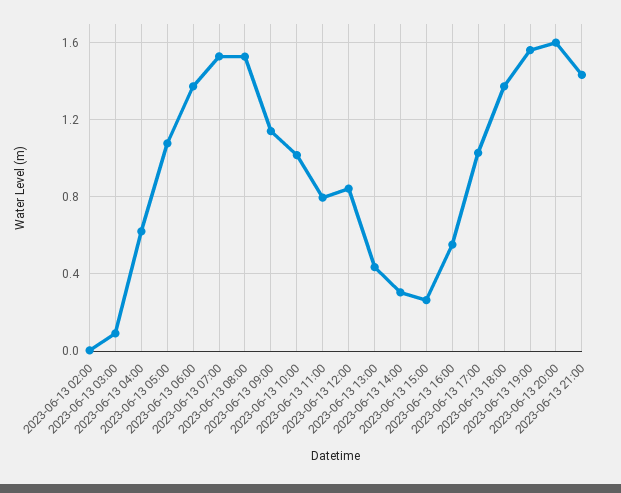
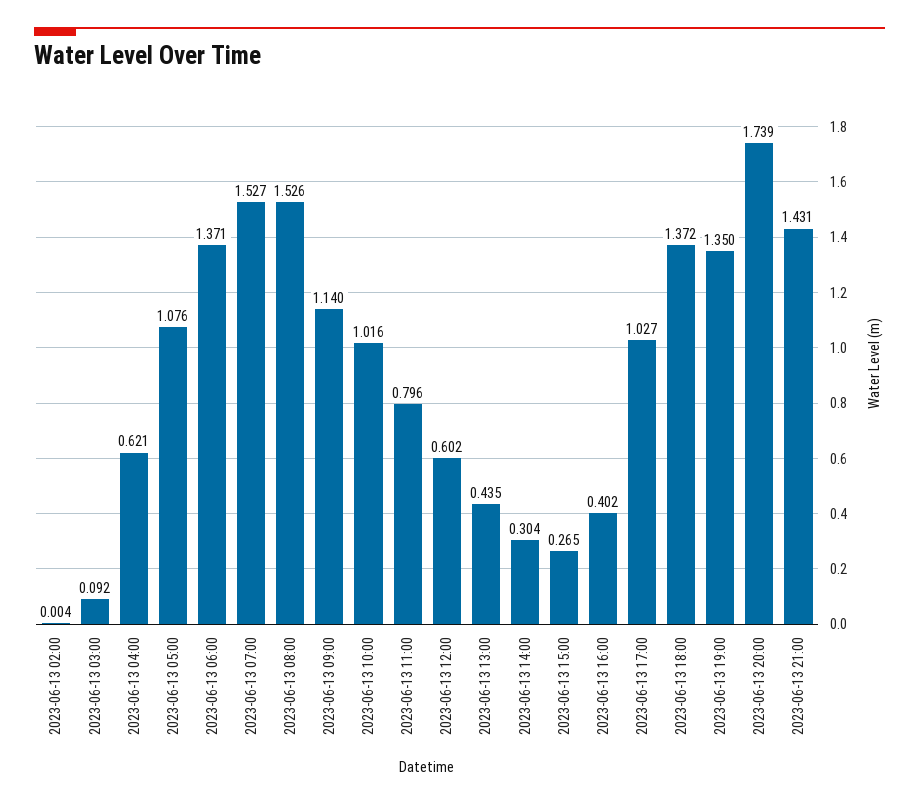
2023-06-13 12:00: 0.85 -> 0.602
2023-06-13 16:00: 0.55 -> 0.402
2023-06-13 19:00: 1.55 -> 1.35
2023-06-13 20:00: 1.6 -> 1.739

